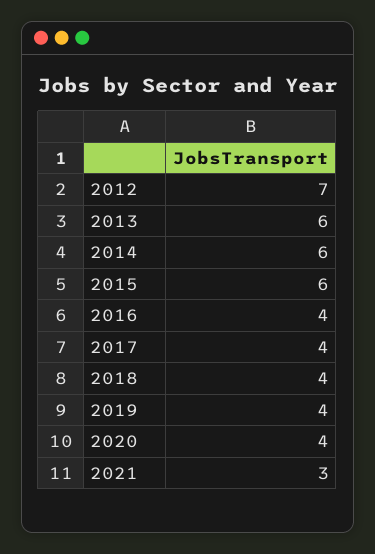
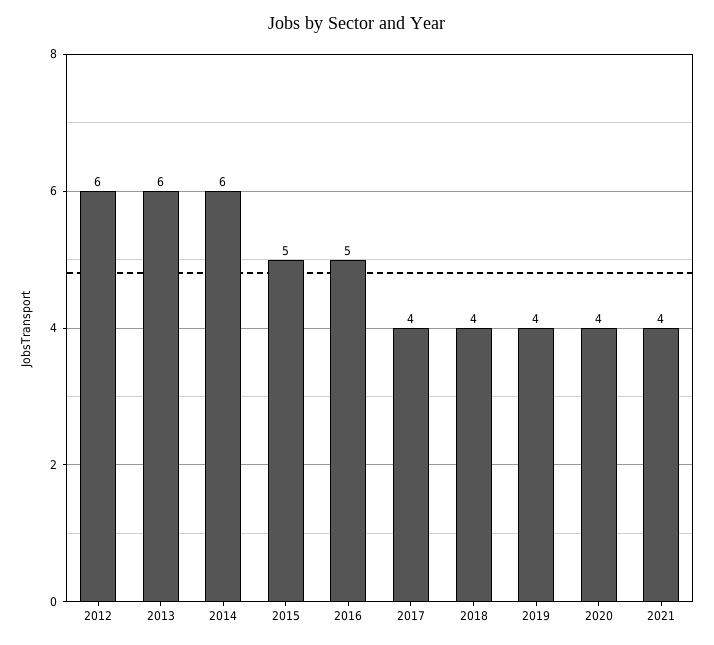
2012: 7 -> 6
2015: 6 -> 5
2016: 4 -> 5
2021: 3 -> 4

